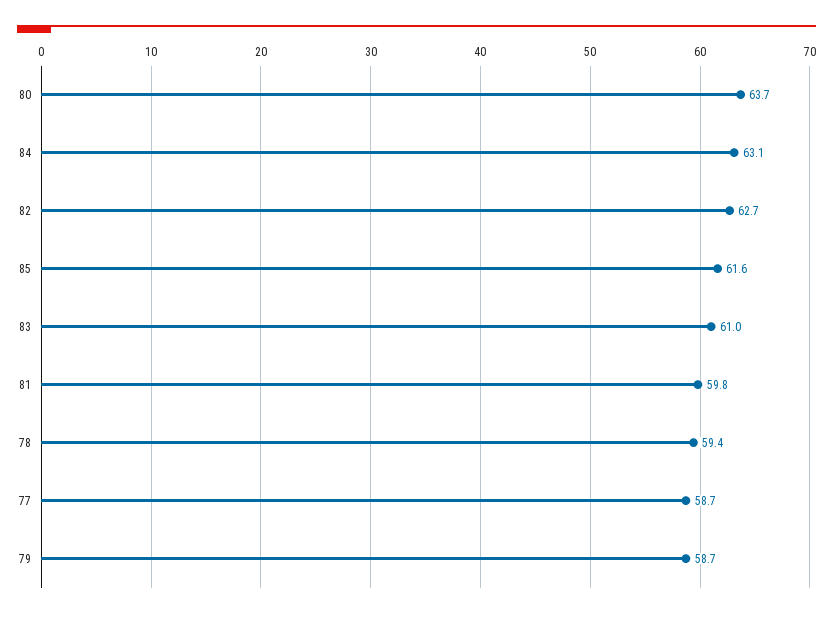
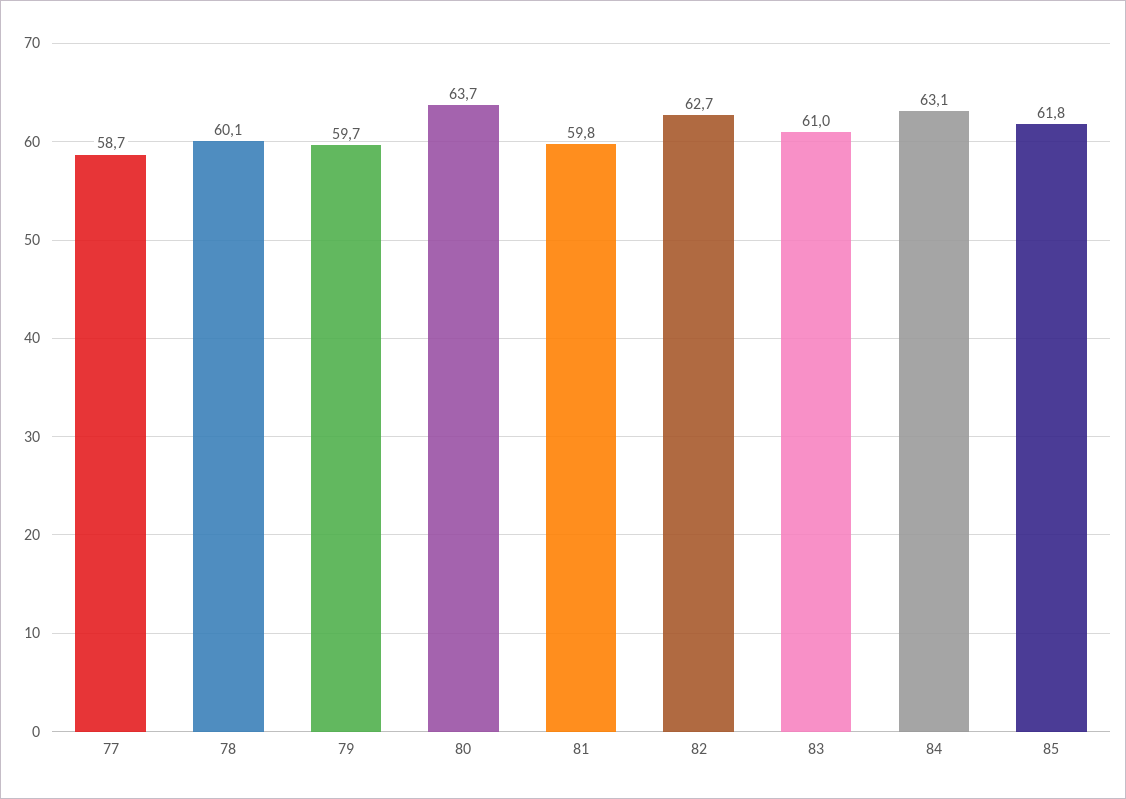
85: 61.6 -> 61.8
78: 59.4 -> 60.1
79: 58.7 -> 59.7

